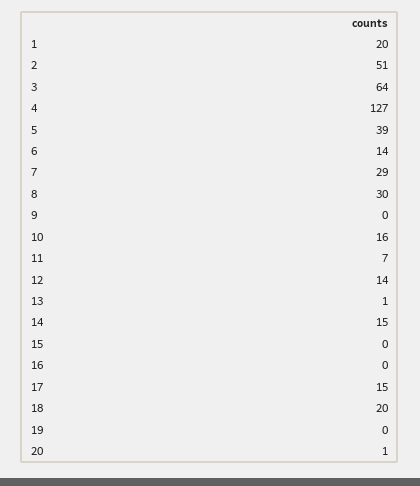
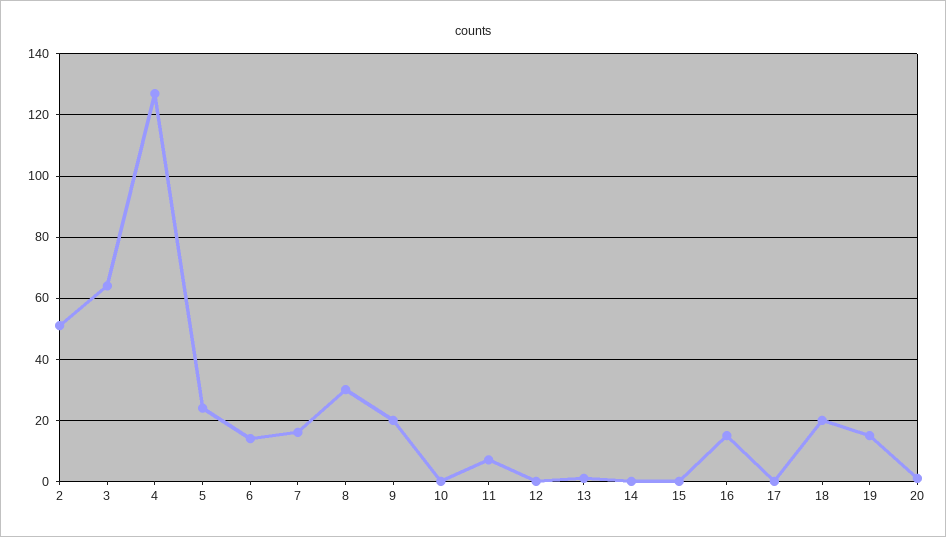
1: 20 -> none
5: 39 -> 25
7: 29 -> 15
9: 0 -> 20
10: 16 -> 0
12: 14 -> 0
14: 15 -> 0
16: 0 -> 15
17: 15 -> 0
19: 0 -> 15

